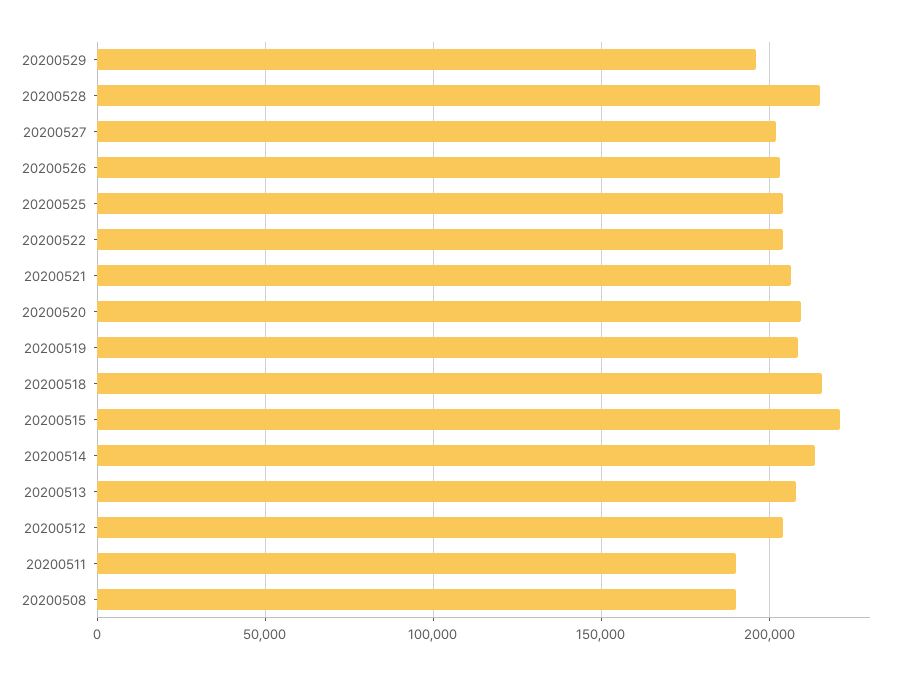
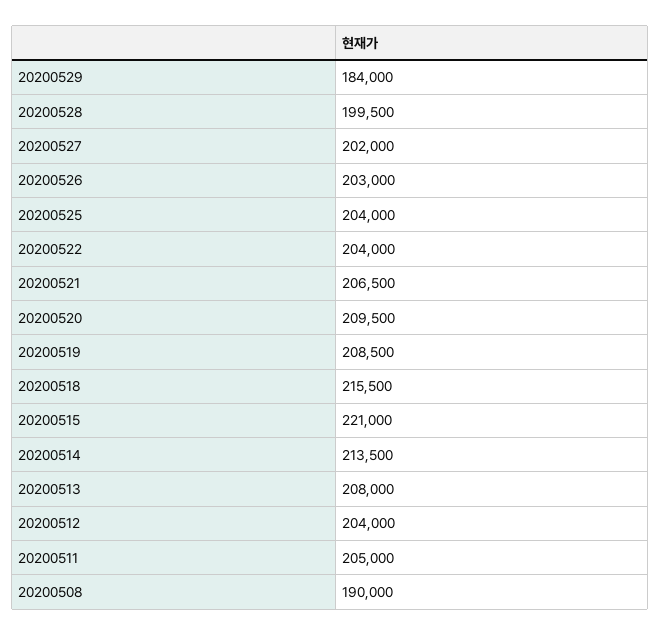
20200529: 195000 -> 184000
20200528: 215000 -> 199500
20200511: 190000 -> 205000

